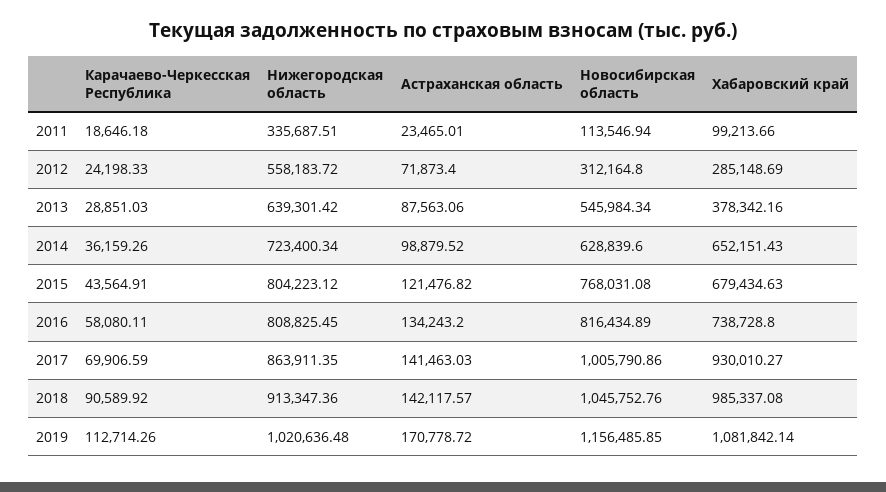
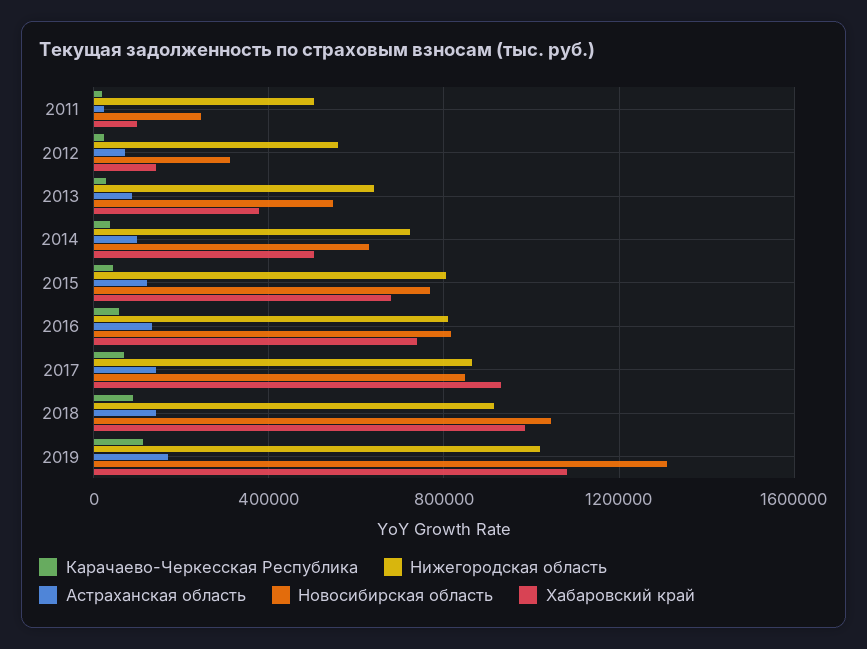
Нижегородская область, 2011: 335687.51 -> 500000
Новосибирская область, 2011: 113546.94 -> 250000
Хабаровский край, 2012: 285148.69 -> 150000
Хабаровский край, 2014: 652151.43 -> 500000
Новосибирская область, 2017: 1005790.86 -> 850000
Новосибирская область, 2019: 1156485.85 -> 1300000

